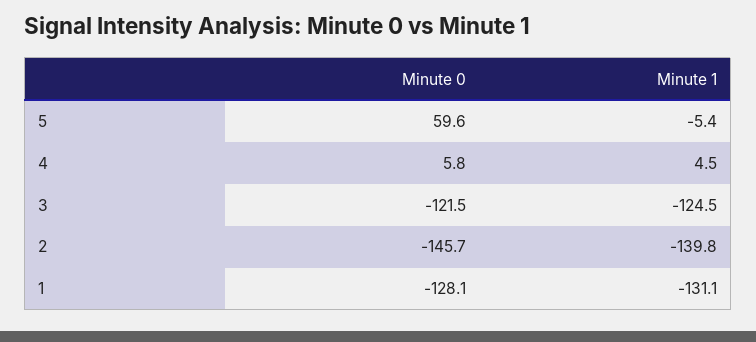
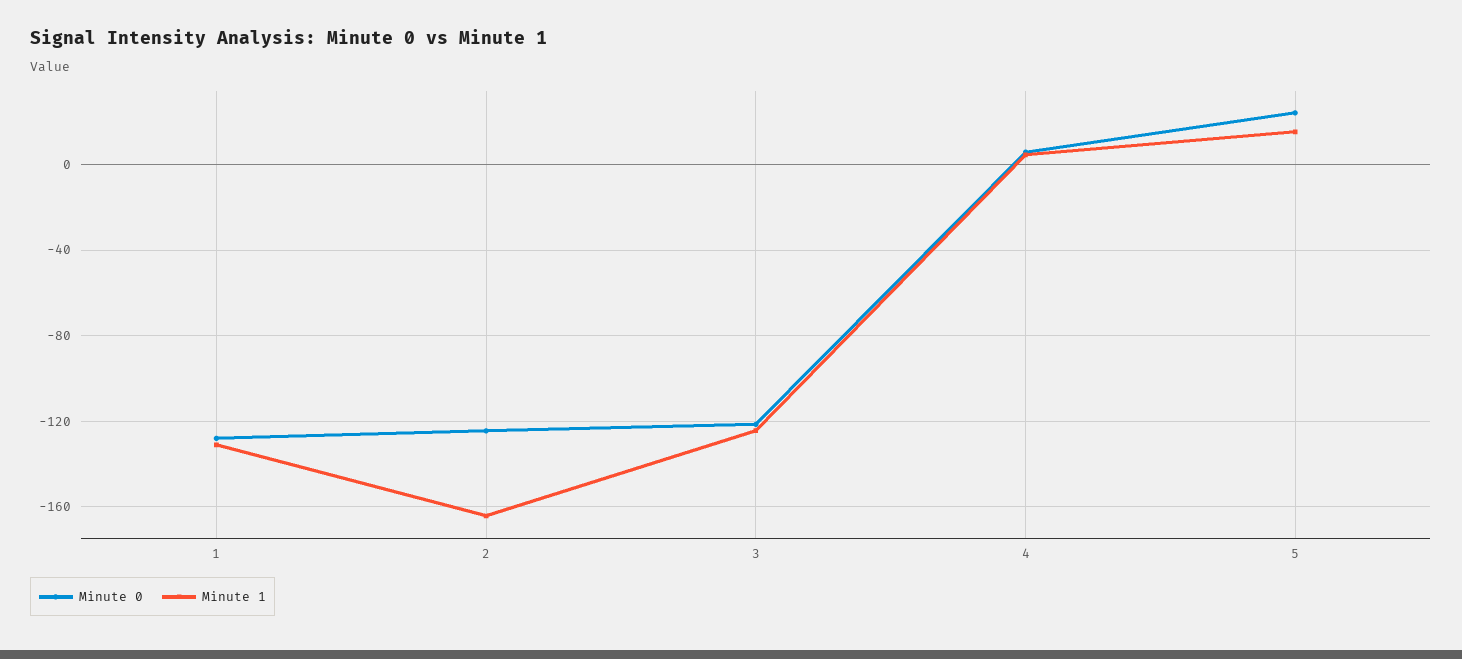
Minute 0, 5: 59.6 -> 25
Minute 1, 5: -5.4 -> 15
Minute 0, 2: -145.7 -> -125
Minute 1, 2: -139.8 -> -165

